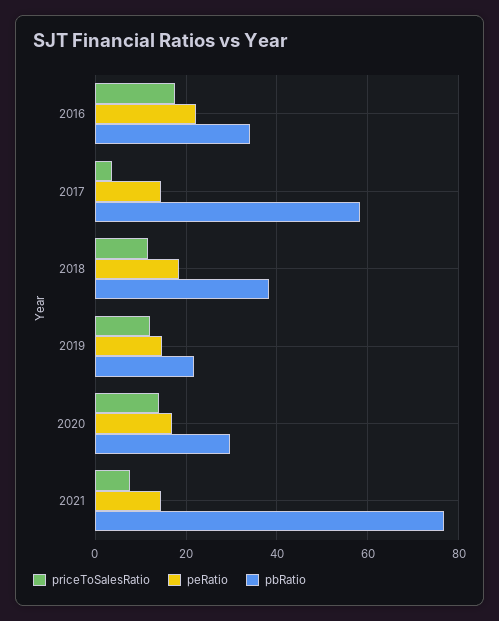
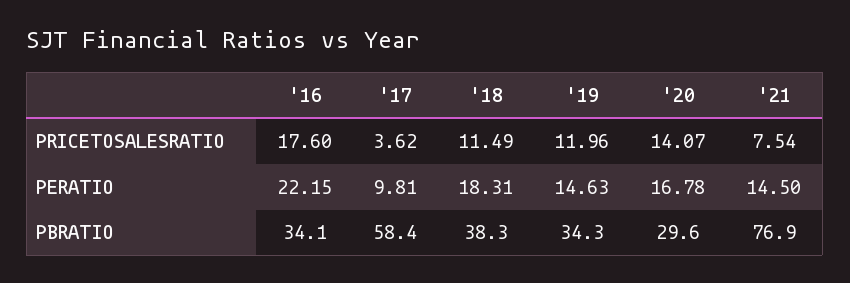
peRatio, 2017: 14 -> 9.81
pbRatio, 2019: 22 -> 34.3

